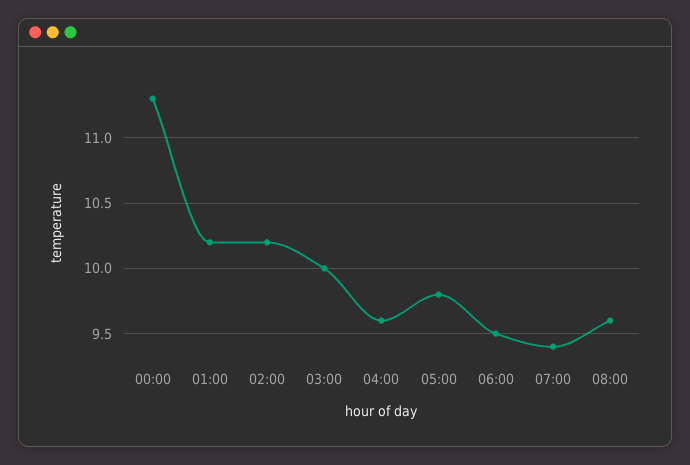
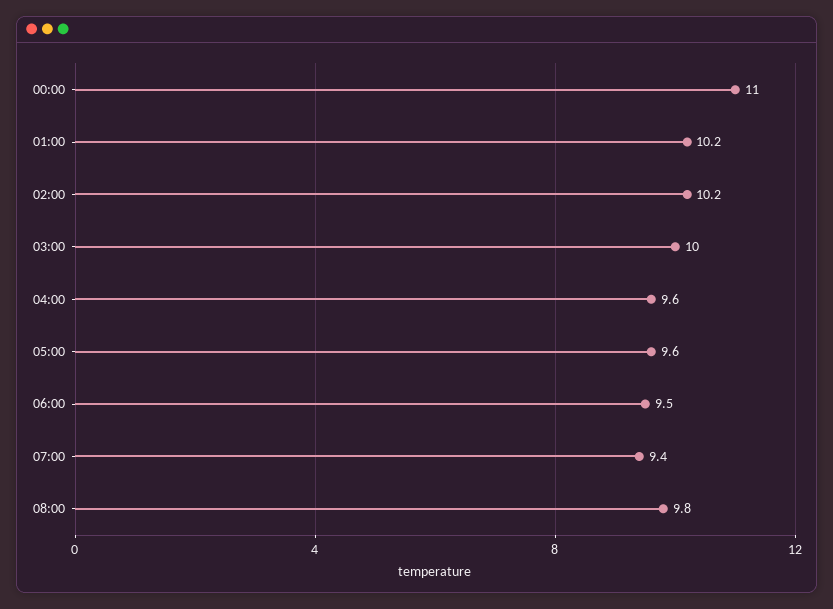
00:00: 11.3 -> 11
05:00: 9.8 -> 9.6
08:00: 9.6 -> 9.8

